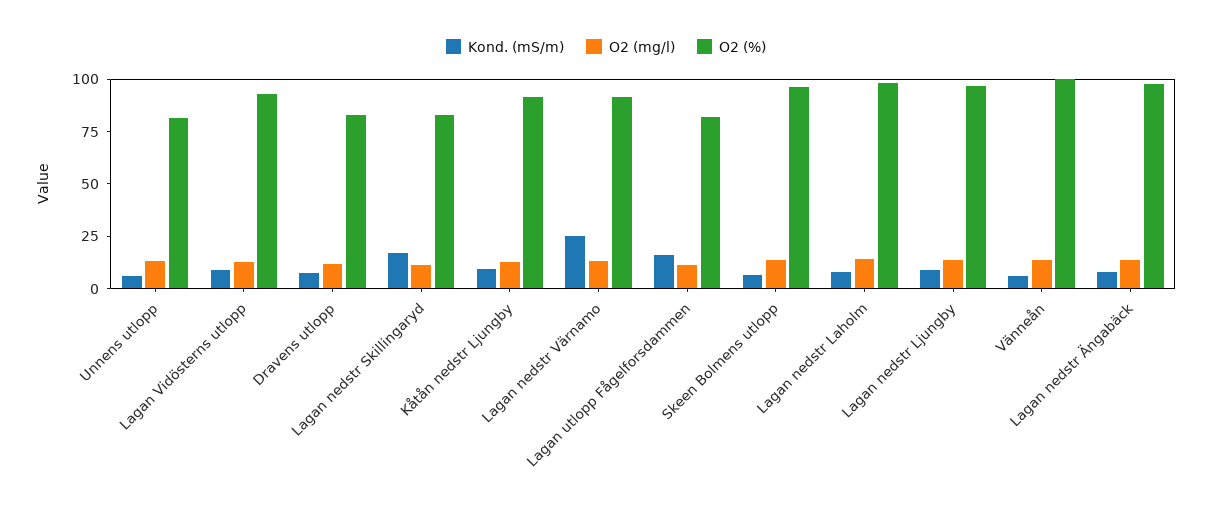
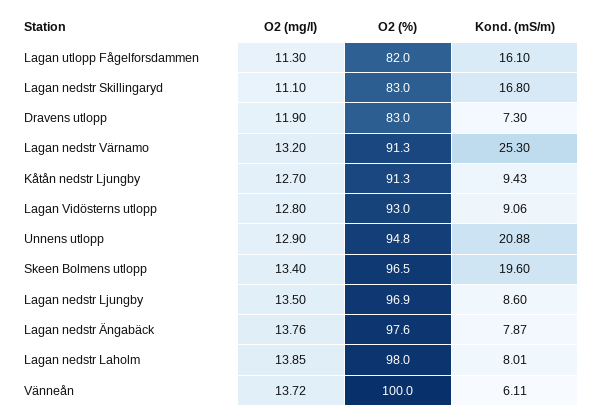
Kond. (mS/m), Unnens utlopp: 5 -> 20.88
O2 (%), Unnens utlopp: 80 -> 94.8
Kond. (mS/m), Skeen Bolmens utlopp: 5 -> 19.6

